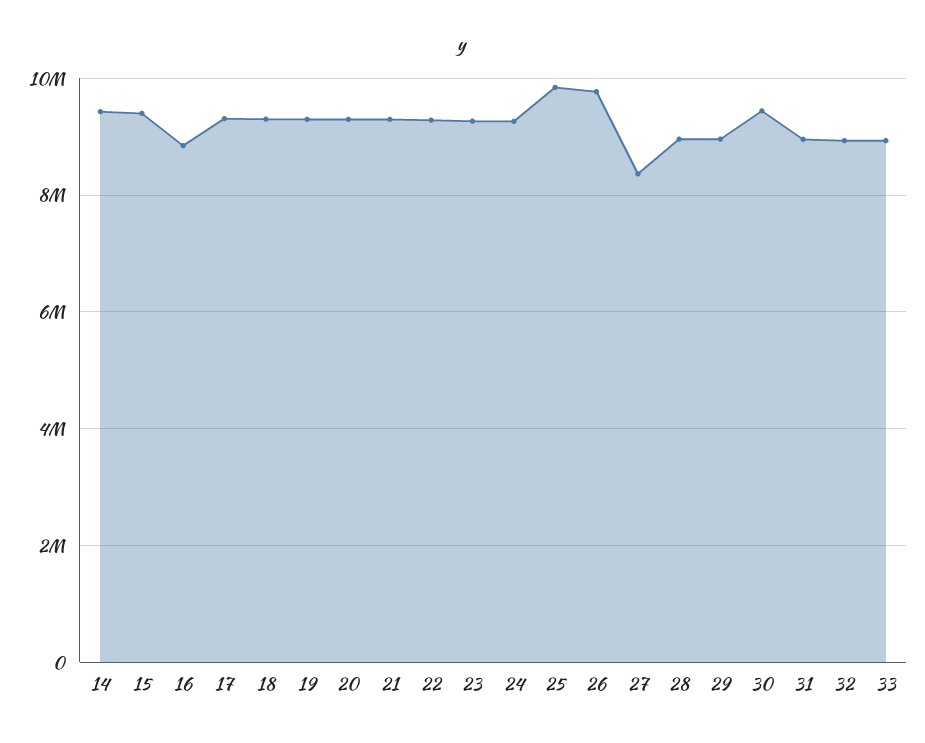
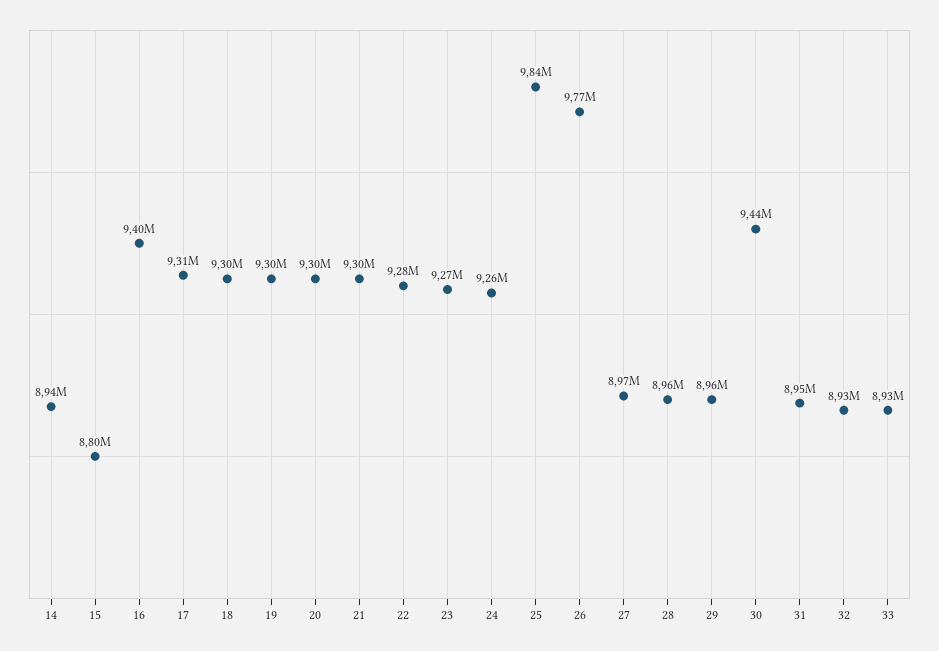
14: 9400000 -> 8940000
15: 9400000 -> 8800000
16: 8800000 -> 9400000
27: 8400000 -> 8970000

